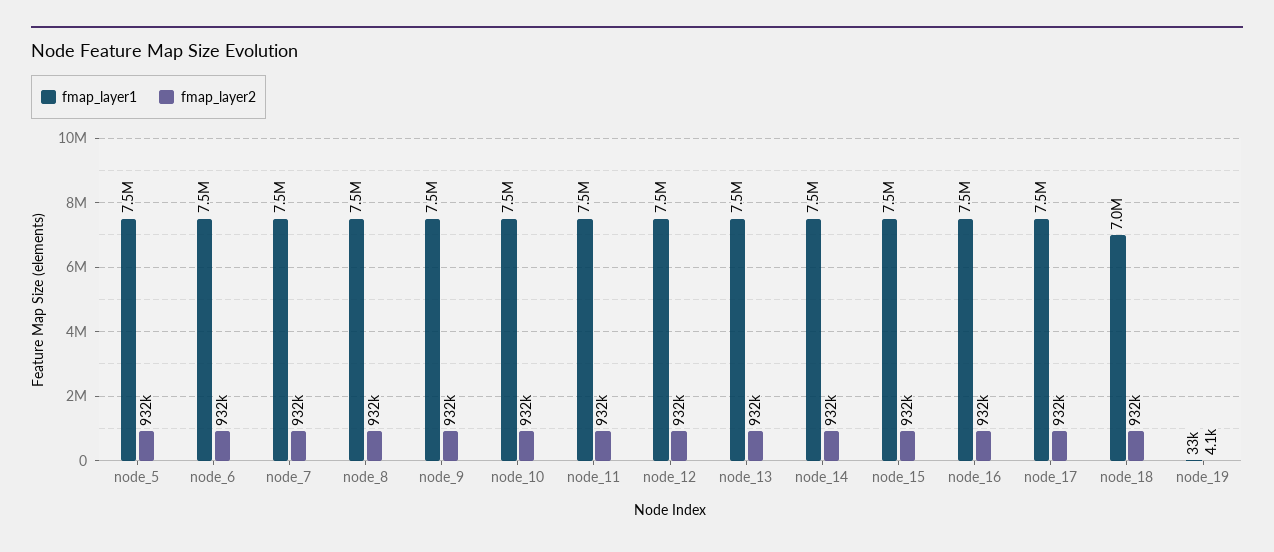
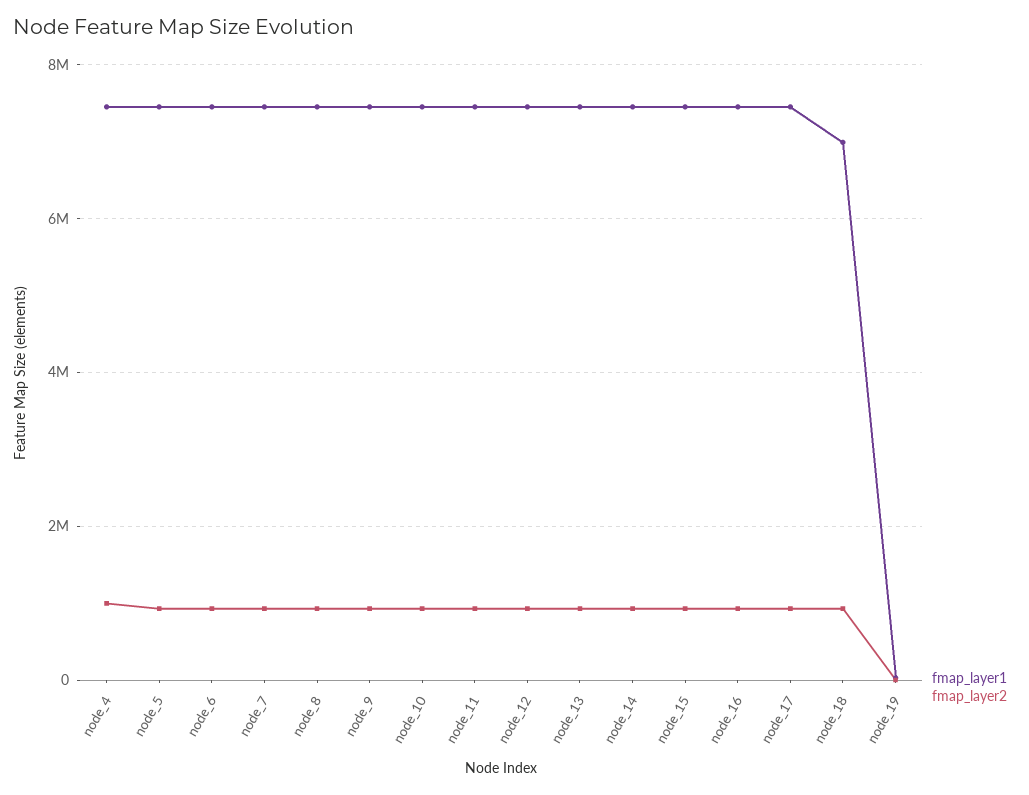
fmap_layer1, node_4: none -> 7400000
fmap_layer2, node_4: none -> 1000000

